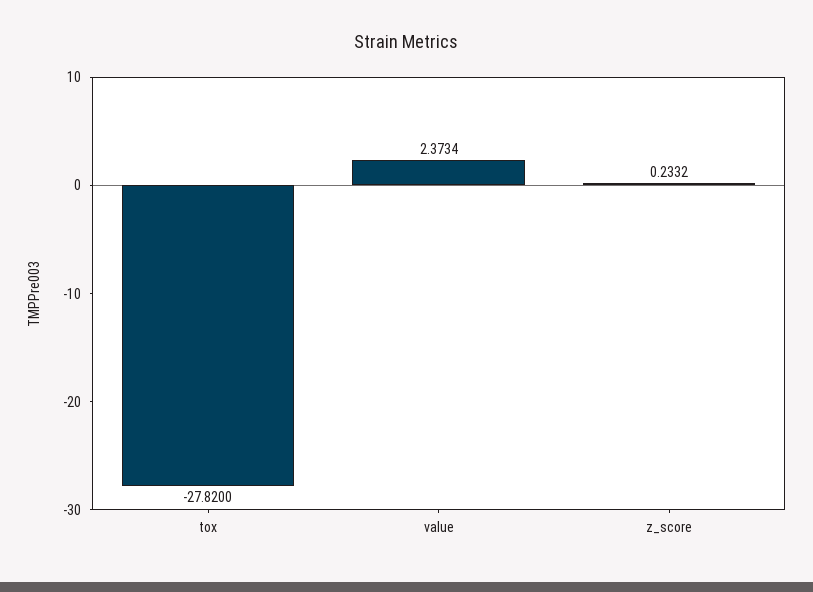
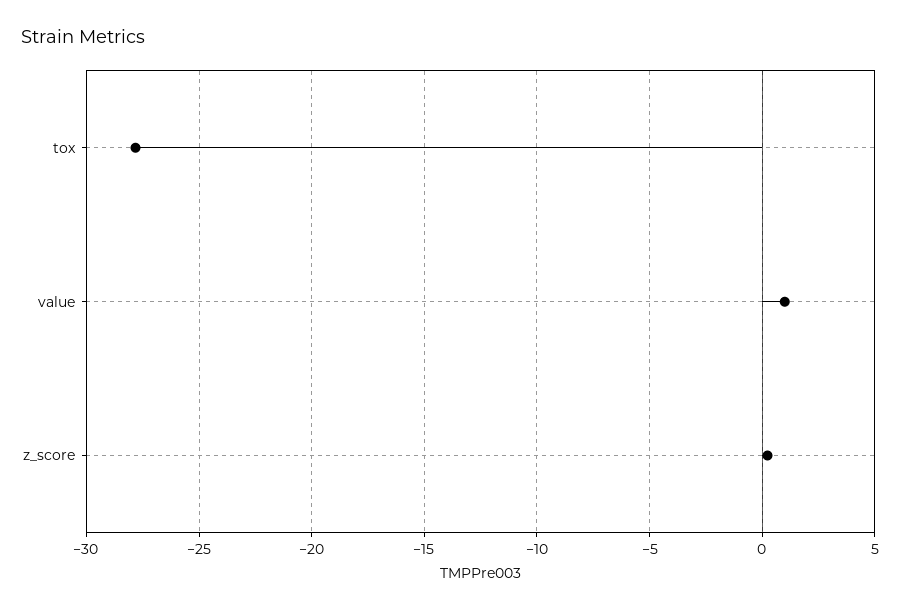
value: 2.3734 -> 1

